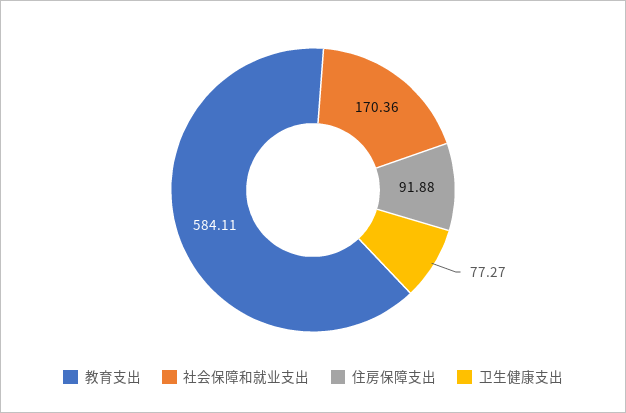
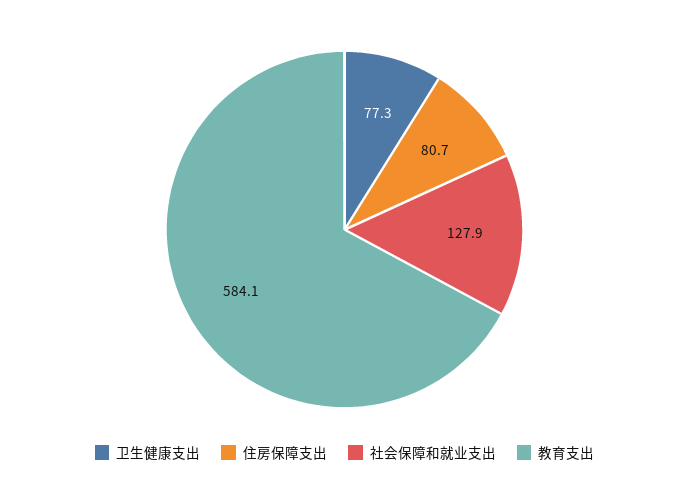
社会保障和就业支出: 170.36 -> 127.9
住房保障支出: 91.88 -> 80.7

